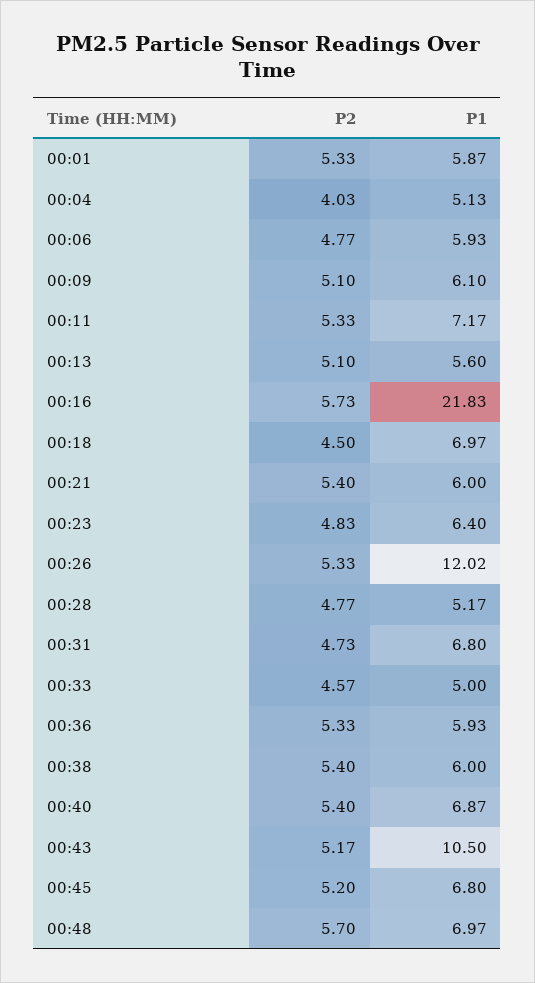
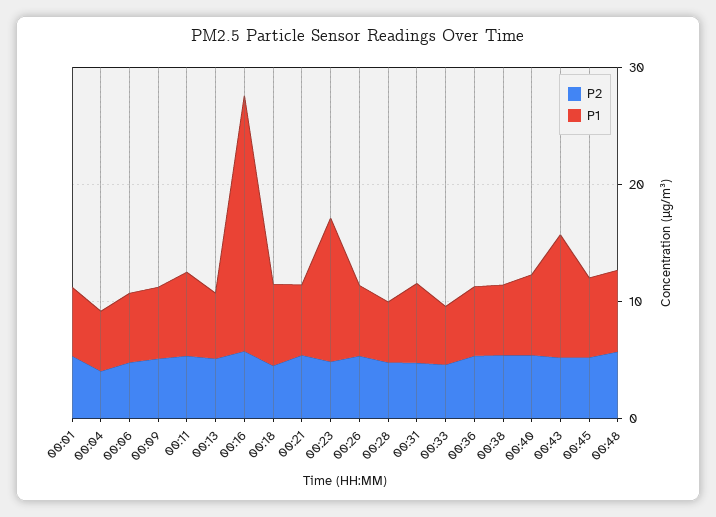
P1, 00:23: 6.4 -> 12
P1, 00:26: 12.02 -> 6

